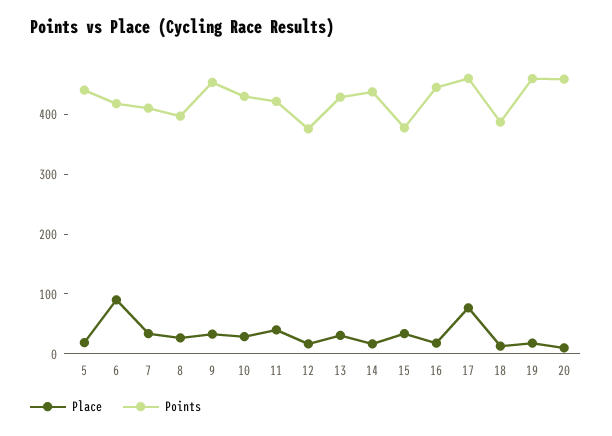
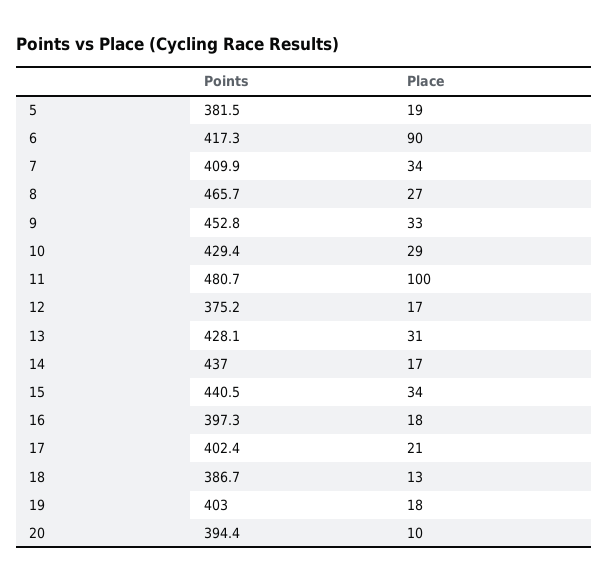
Points, 5: 440 -> 381.5
Points, 8: 400 -> 465.7
Place, 11: 40 -> 100
Points, 11: 420 -> 480.7
Points, 15: 380 -> 440.5
Points, 16: 440 -> 397.3
Place, 17: 80 -> 21
Points, 17: 460 -> 402.4
Points, 19: 460 -> 403
Points, 20: 460 -> 394.4

